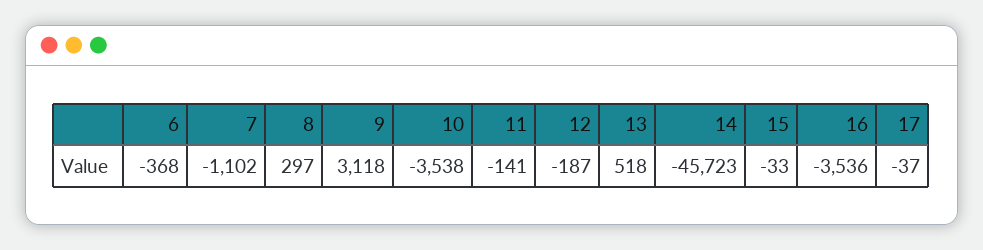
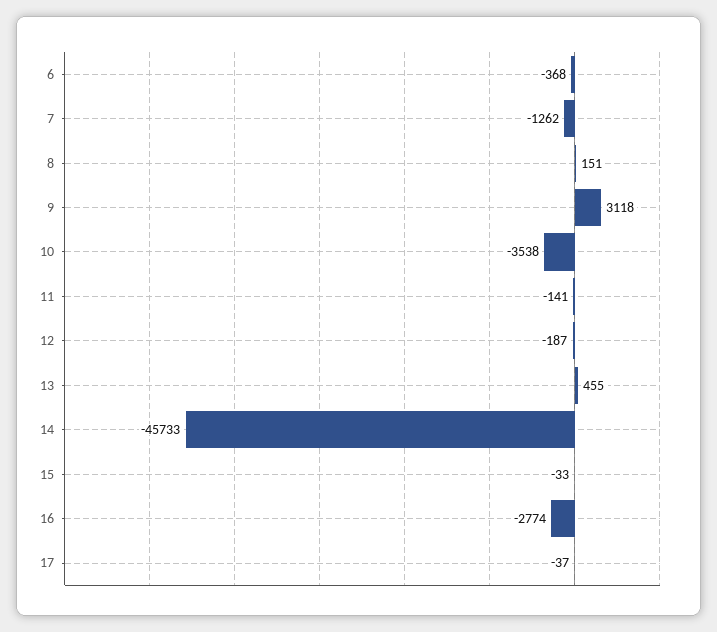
7: -1102 -> -1262
8: 297 -> 151
13: 518 -> 455
14: -45723 -> -45733
16: -3536 -> -2774

